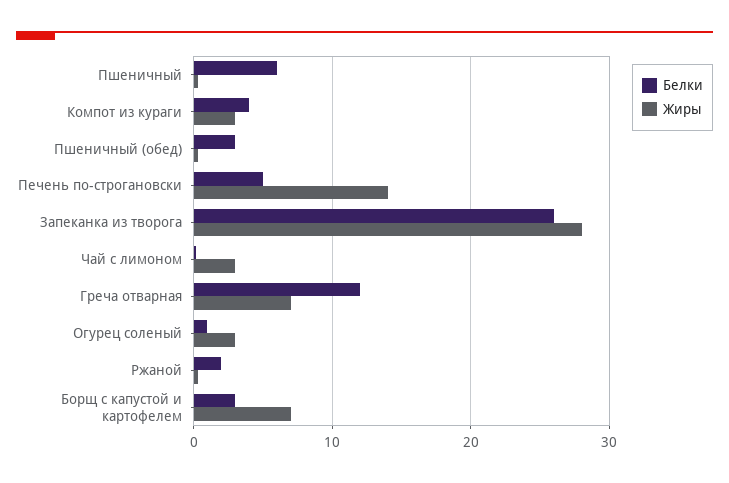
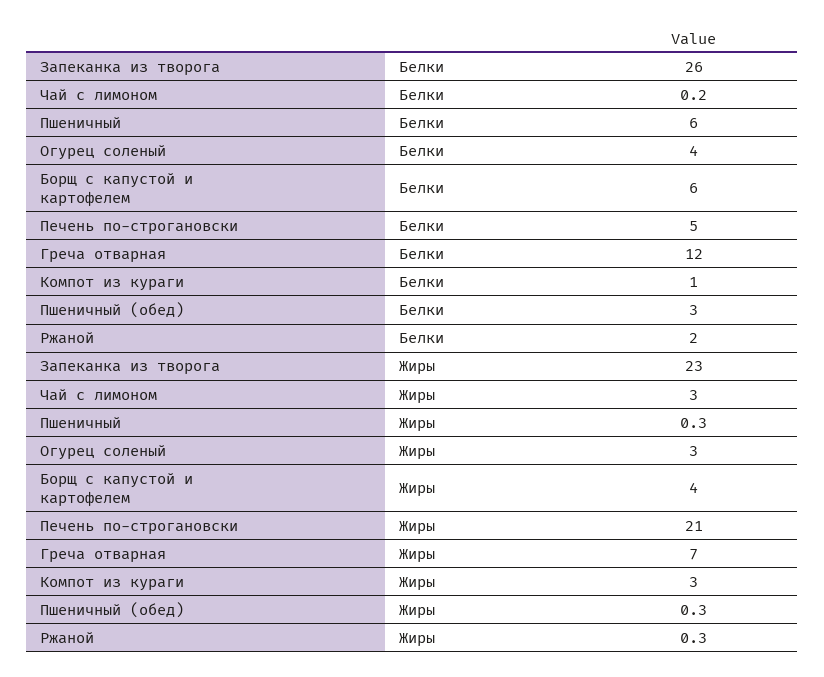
Белки, Компот из кураги: 4 -> 1
Жиры, Печень по-строгановски: 14 -> 21
Жиры, Запеканка из творога: 28 -> 23
Белки, Огурец соленый: 1 -> 4
Белки, Борщ с капустой и картофелем: 3 -> 6
Жиры, Борщ с капустой и картофелем: 7 -> 4

